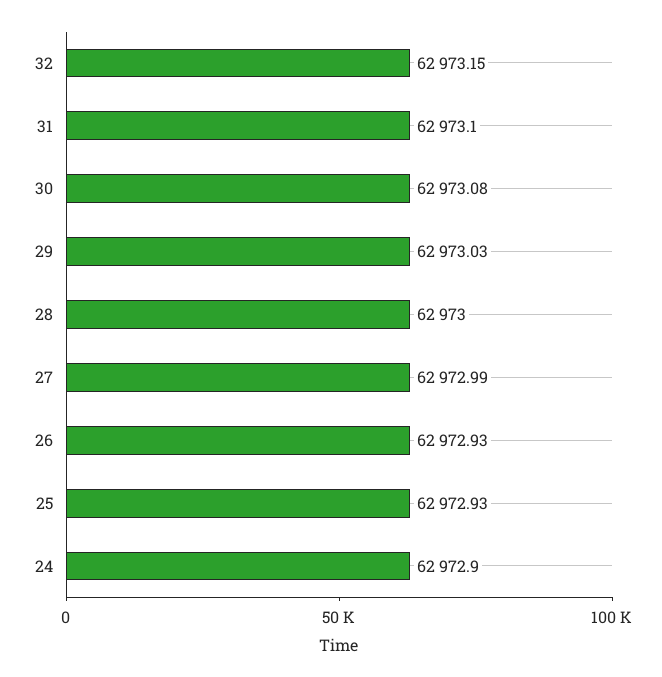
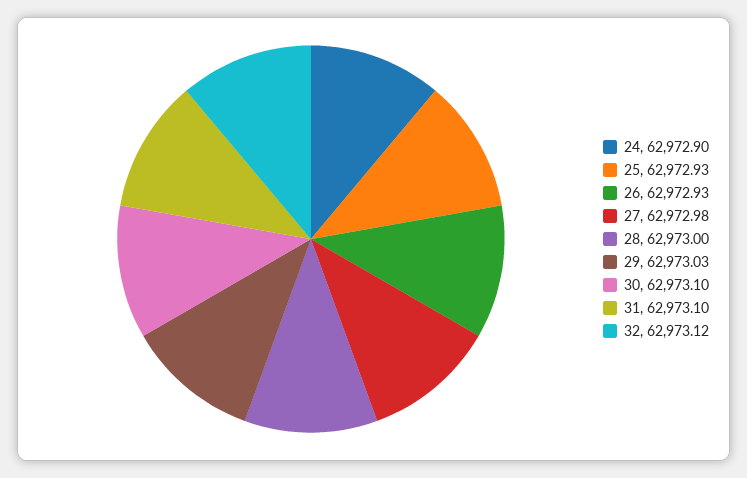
32: 62973.15 -> 62973.12
30: 62973.08 -> 62973.1
27: 62972.99 -> 62972.98

